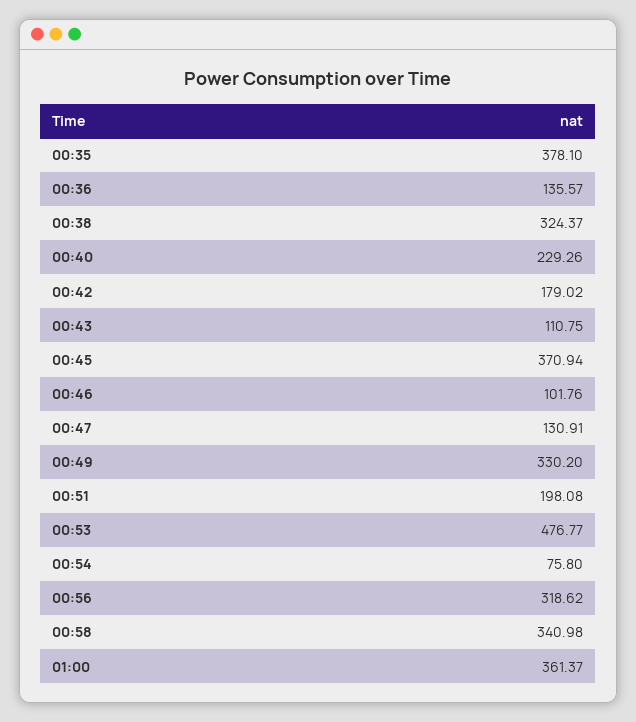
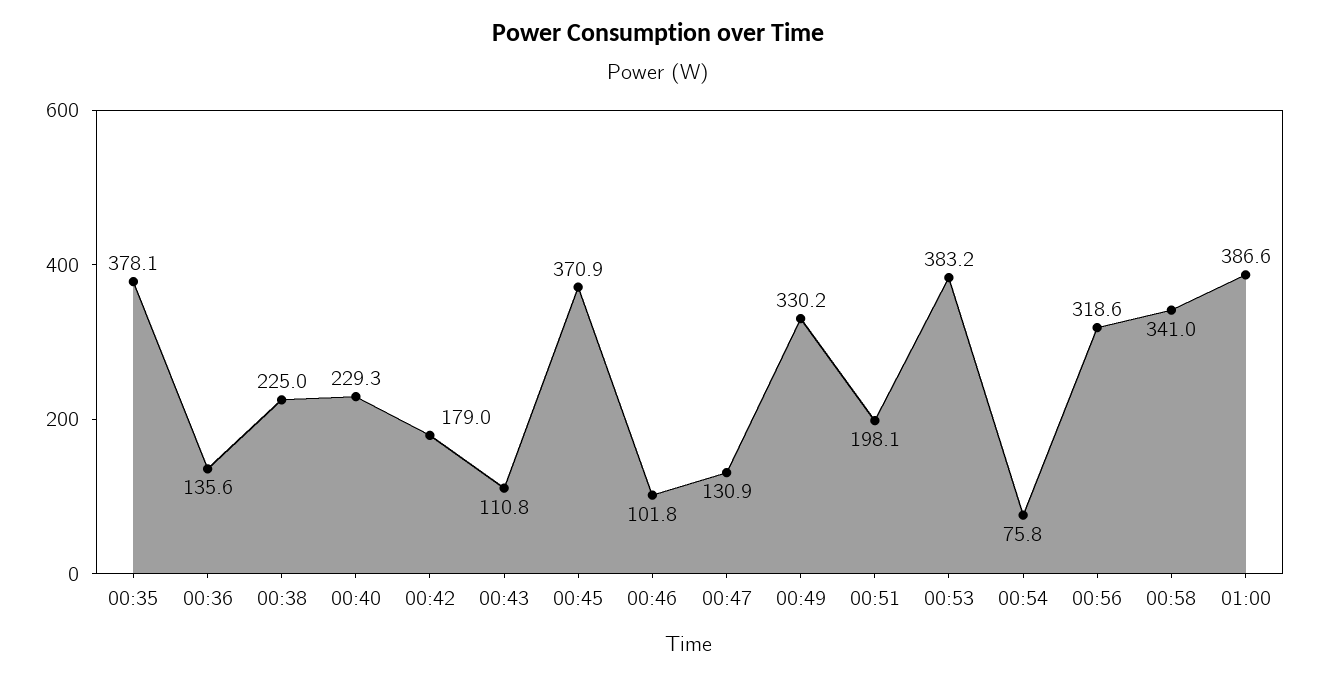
00:38: 324.37 -> 225
00:53: 476.77 -> 383.2
01:00: 361.37 -> 386.6

